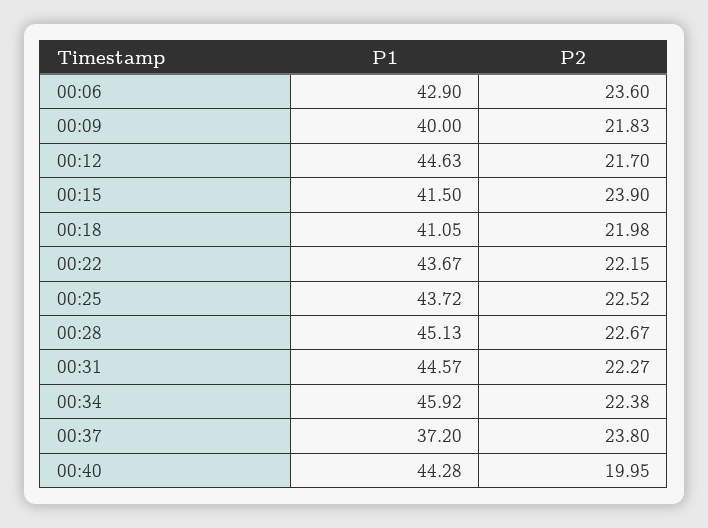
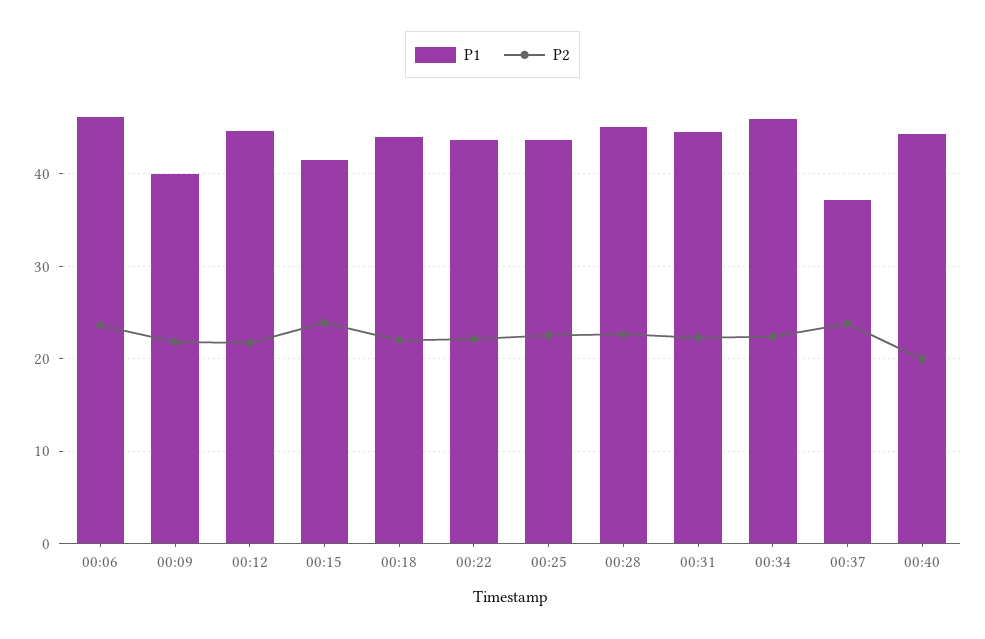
P1, 00:06: 42.9 -> 46
P1, 00:18: 41.05 -> 44

